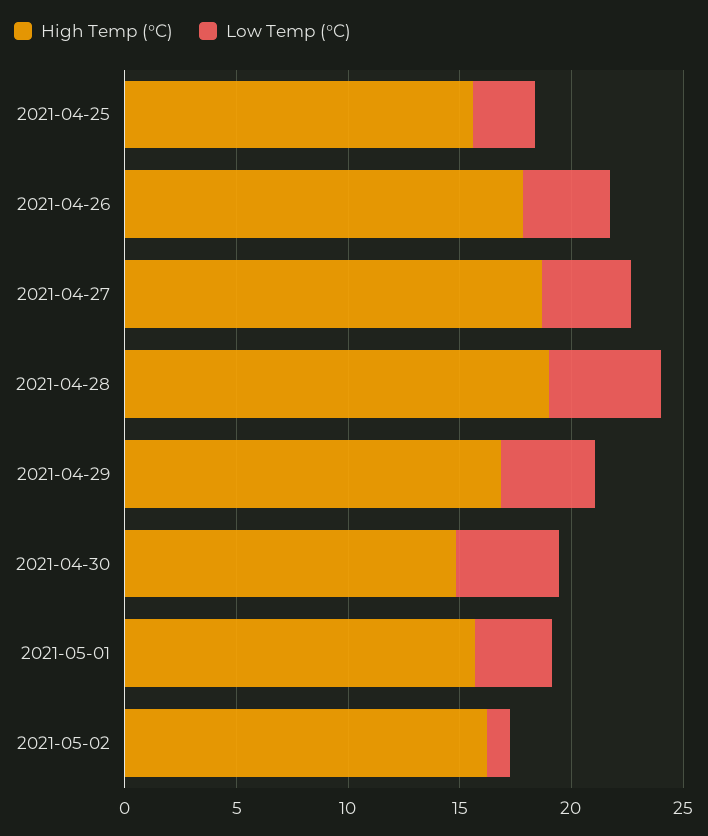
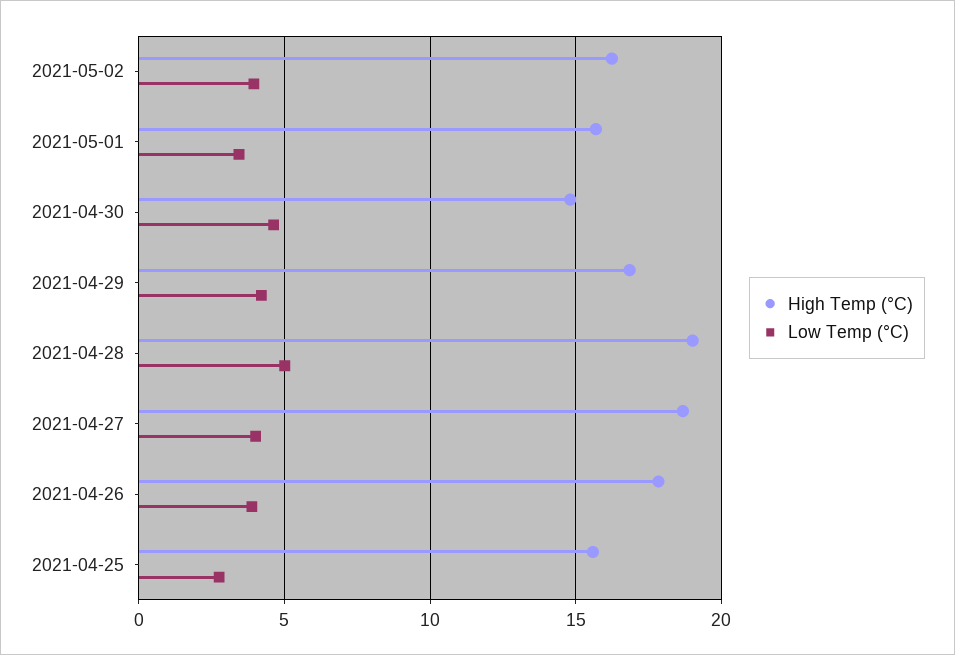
Low Temp (°C), 2021-05-02: 1 -> 4

